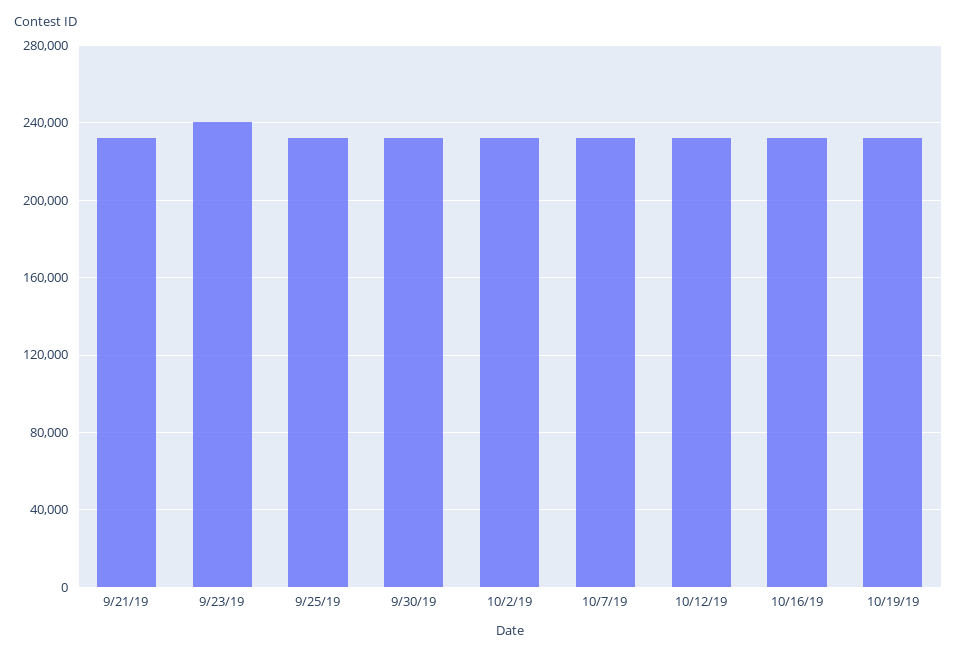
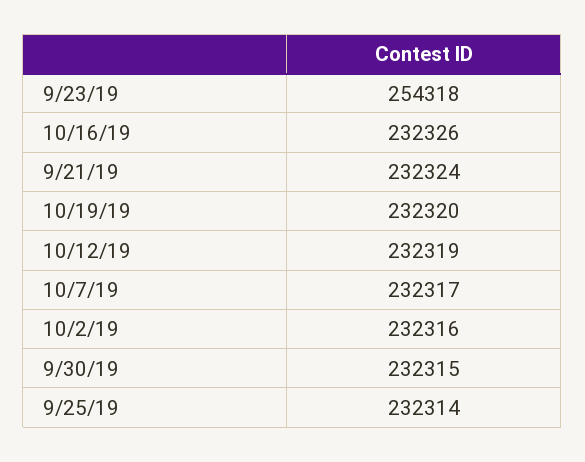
9/23/19: 240000 -> 254318

